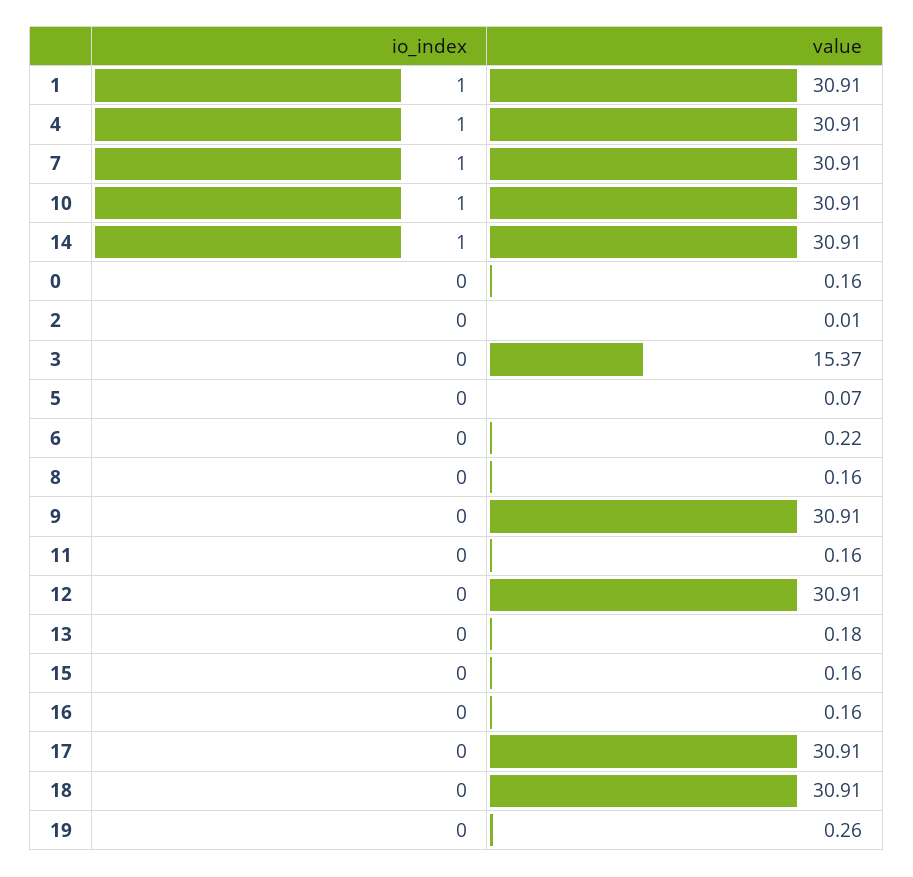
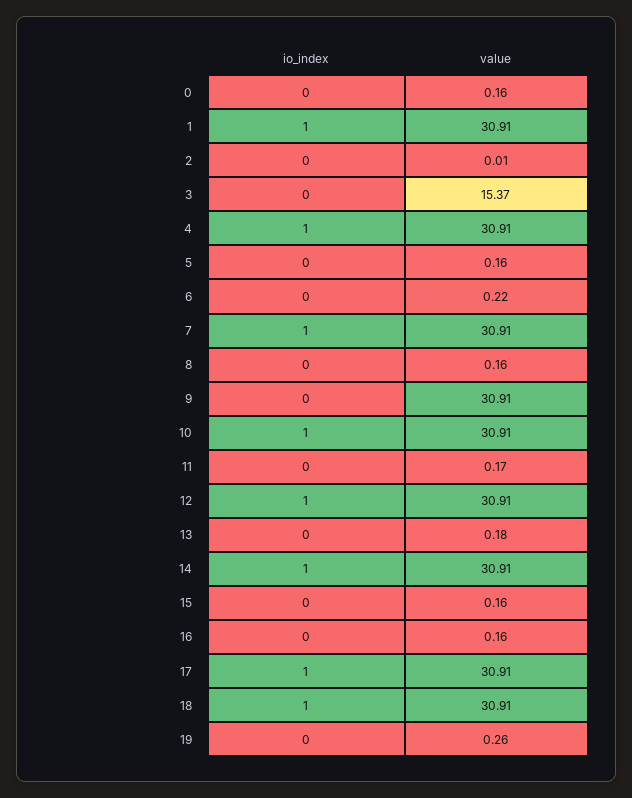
value, 5: 0.07 -> 0.16
value, 11: 0.16 -> 0.17
io_index, 12: 0 -> 1
io_index, 17: 0 -> 1
io_index, 18: 0 -> 1

